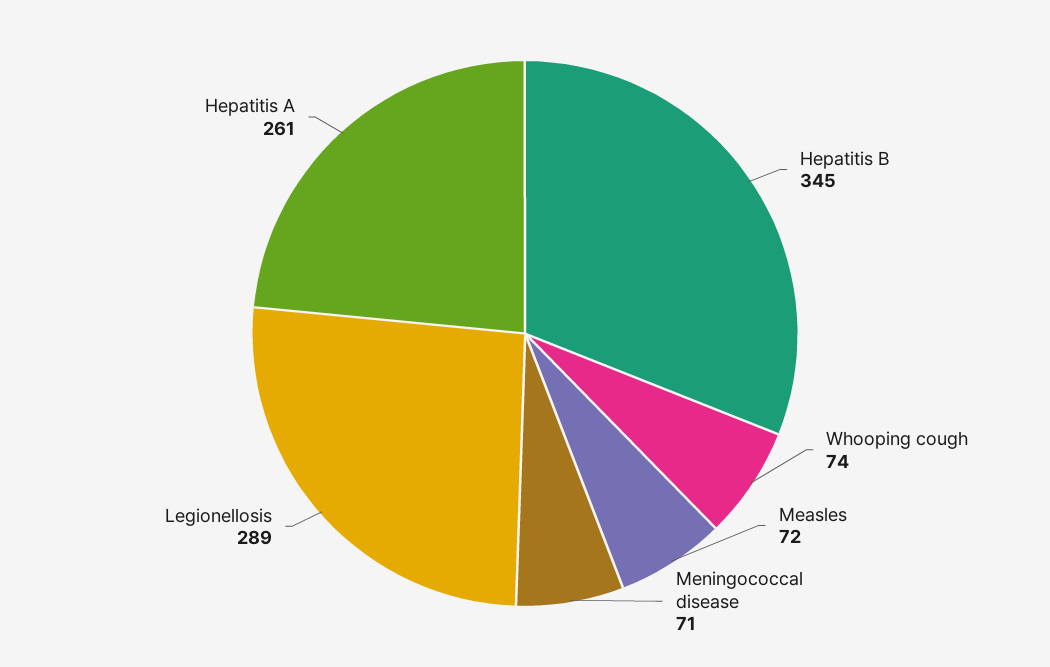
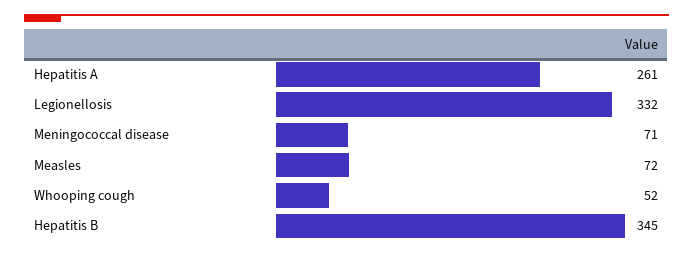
Whooping cough: 74 -> 52
Legionellosis: 289 -> 332

